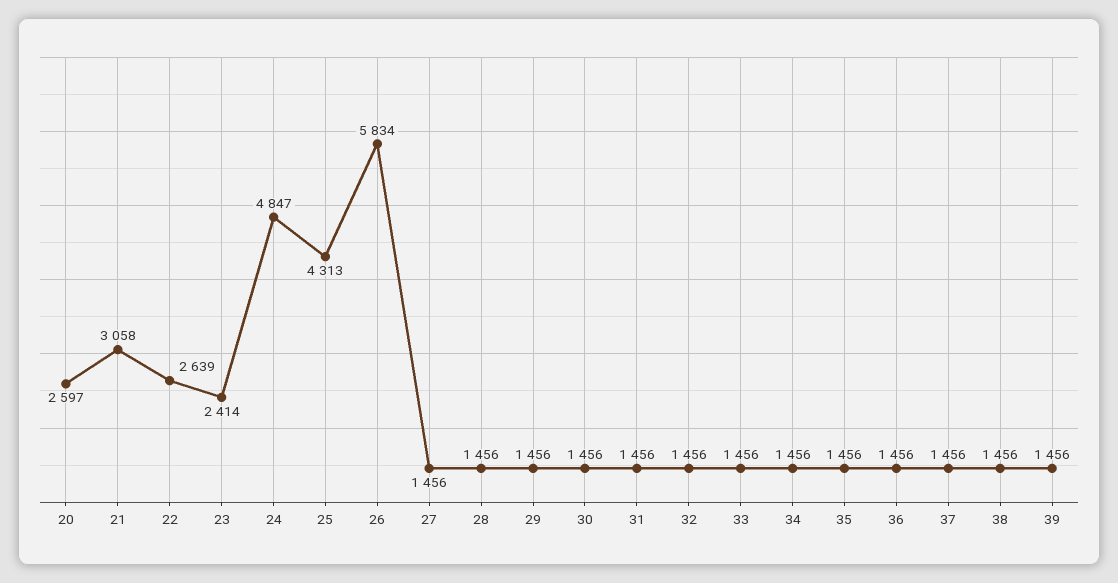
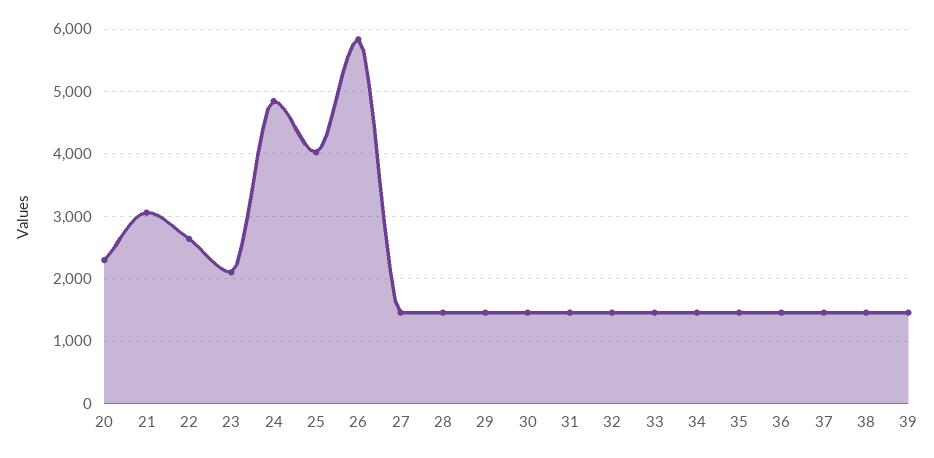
20: 2597 -> 2300
23: 2414 -> 2100
25: 4313 -> 4000

